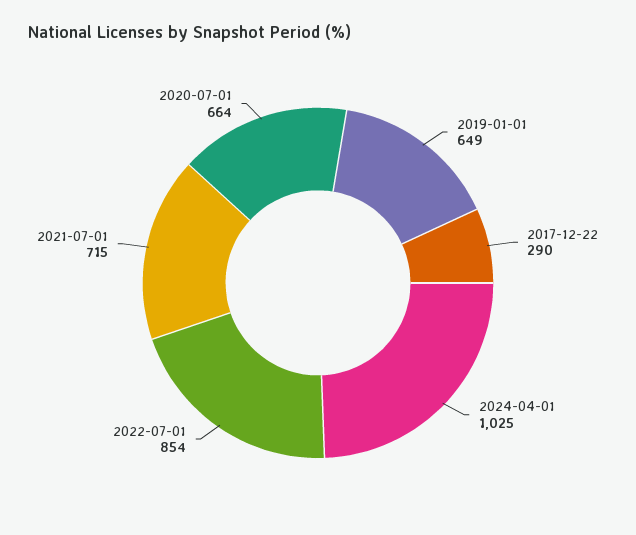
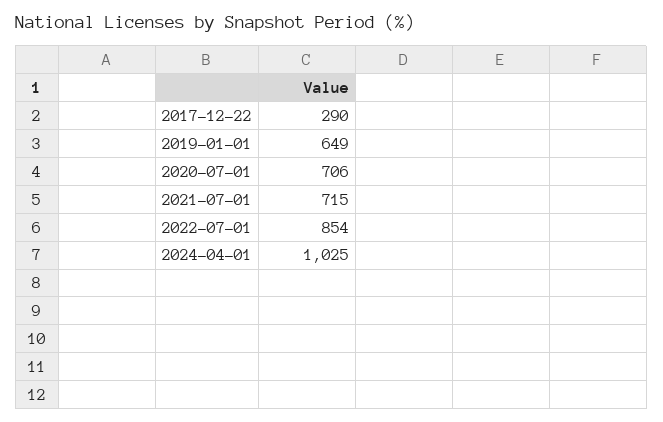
2020-07-01: 664 -> 706

